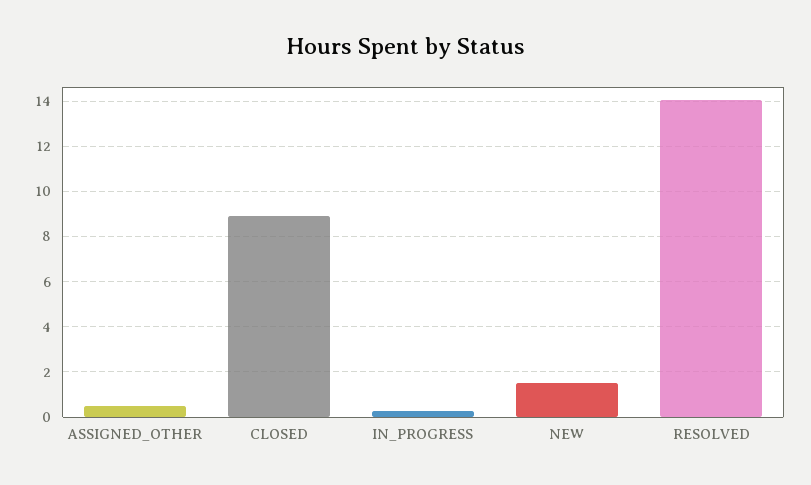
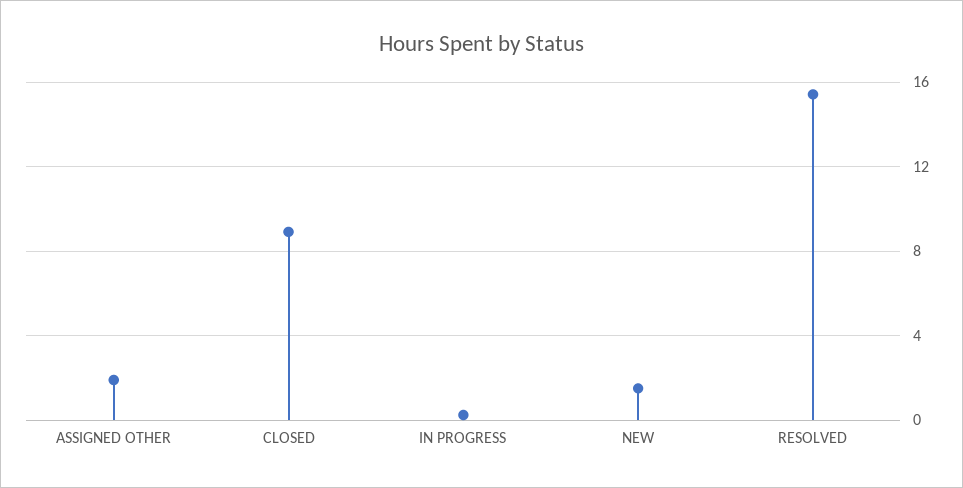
ASSIGNED_OTHER: 0.5 -> 2
RESOLVED: 14 -> 15.5

